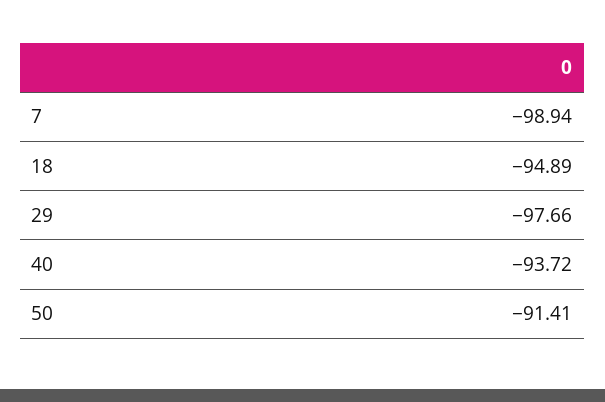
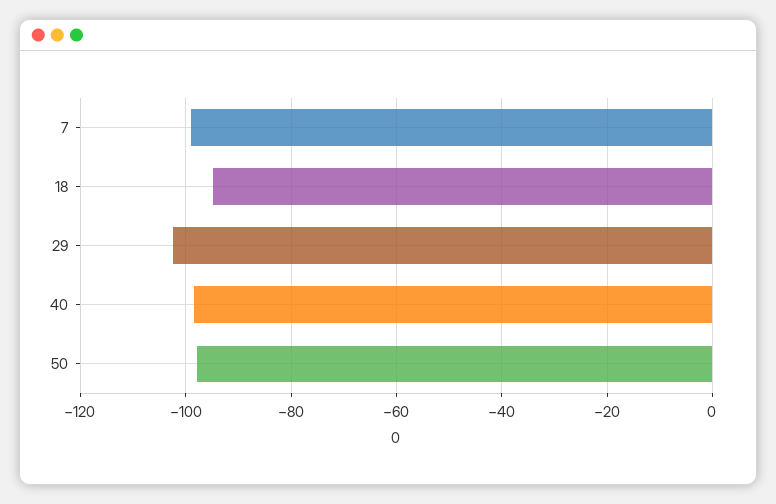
29: -97.66 -> -102
40: -93.72 -> -98
50: -91.41 -> -98

